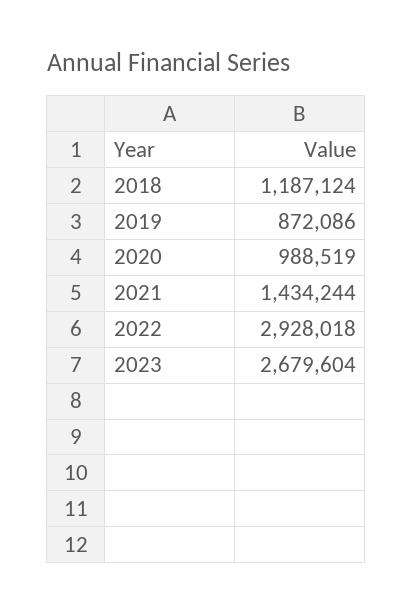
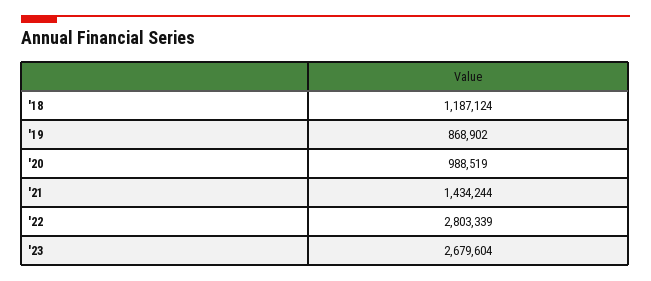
2019: 872086 -> 868902
2022: 2928018 -> 2803339

